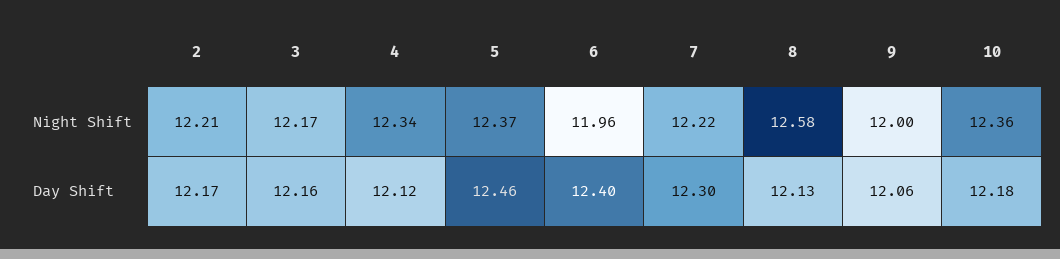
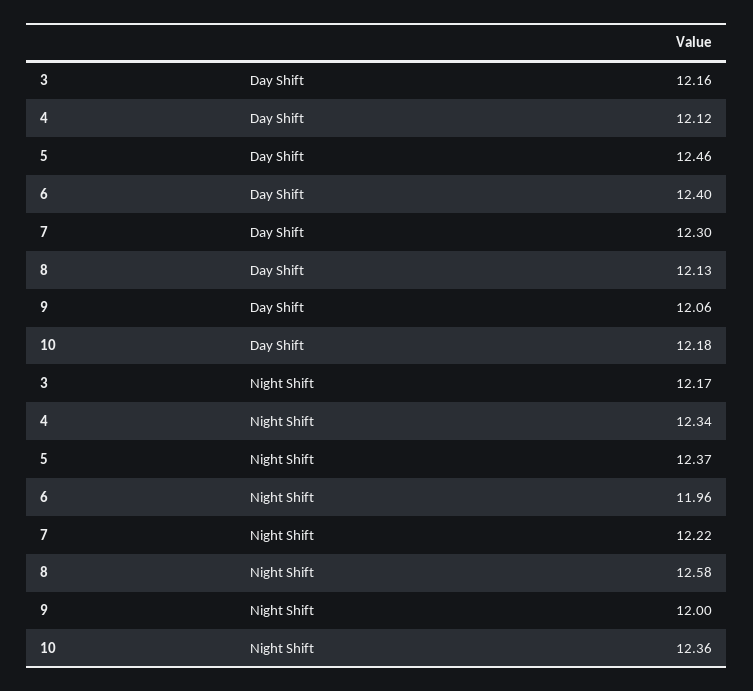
2, Night Shift: 12.21 -> none
2, Day Shift: 12.17 -> none

